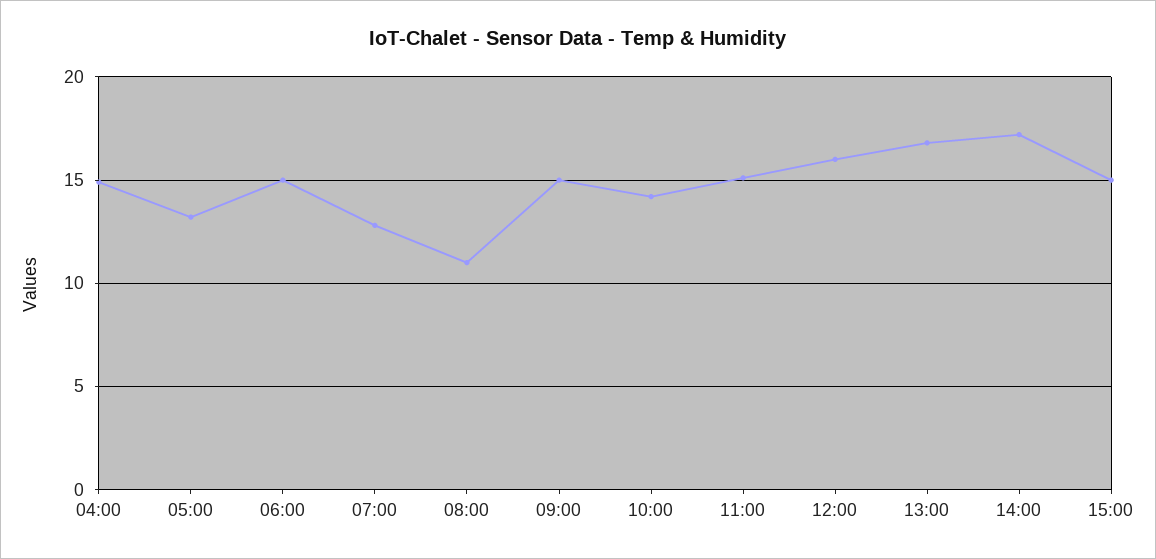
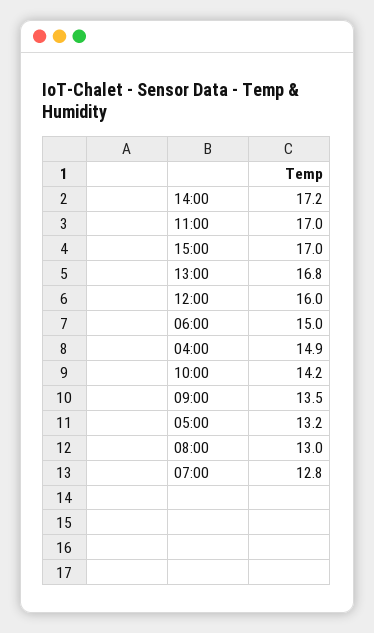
08:00: 11 -> 13
09:00: 15 -> 13.5
11:00: 15 -> 17
15:00: 15 -> 17

